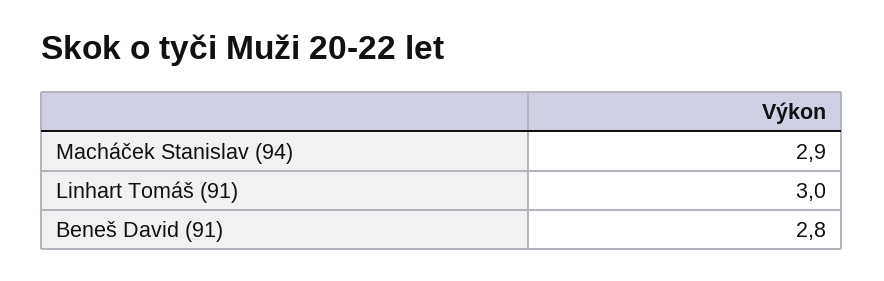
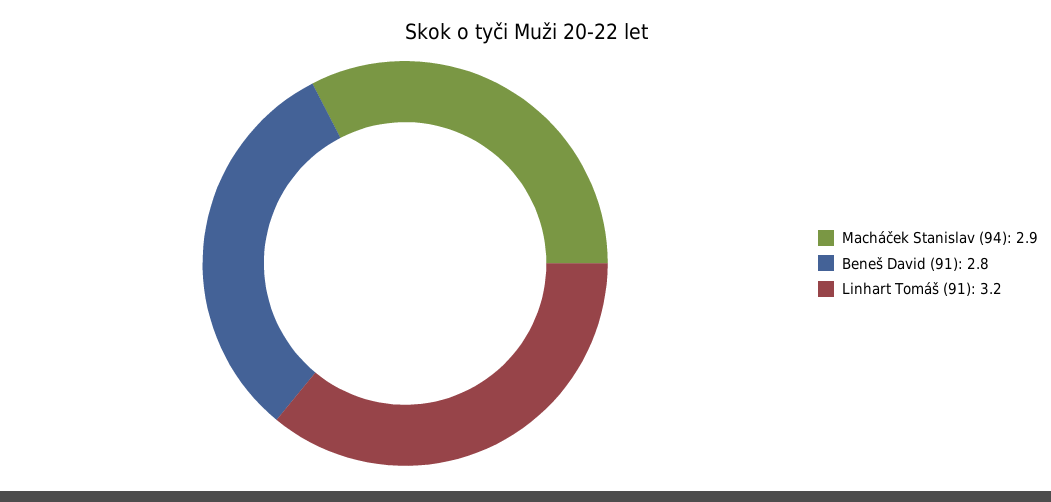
Linhart Tomáš (91): 3 -> 3.2

